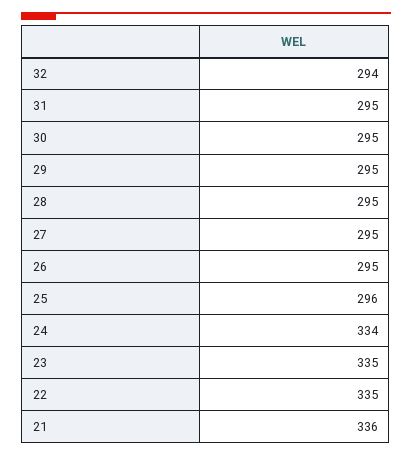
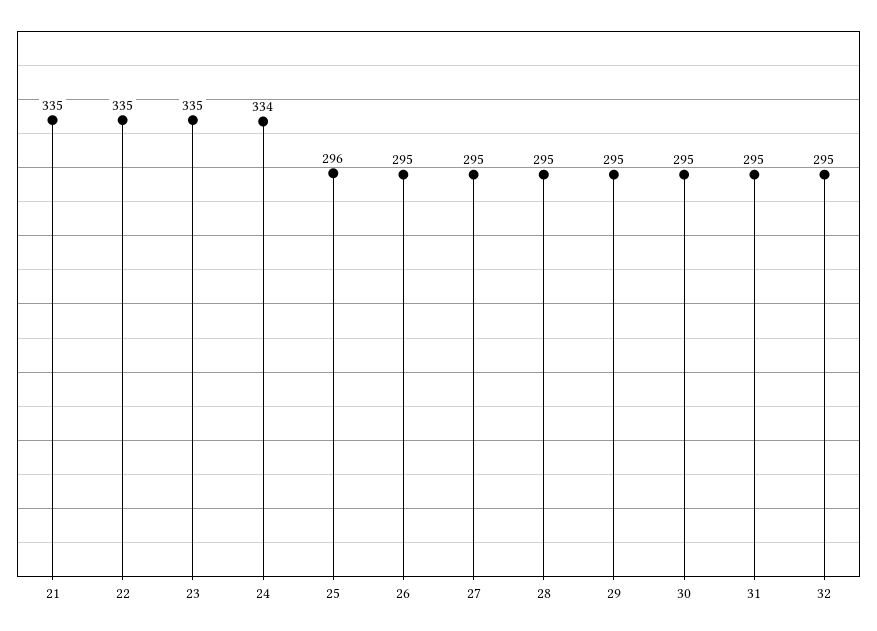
32: 294 -> 295
21: 336 -> 335

